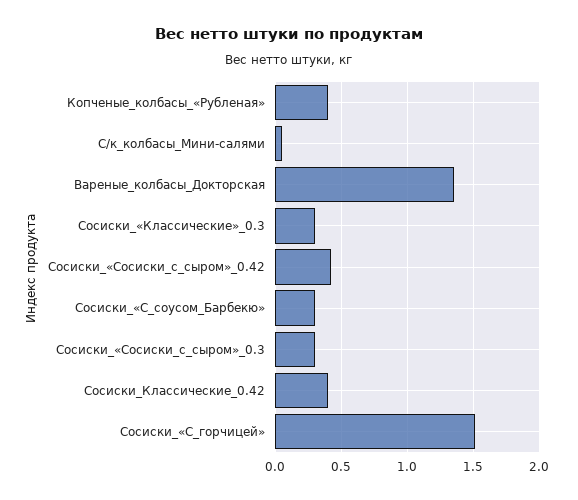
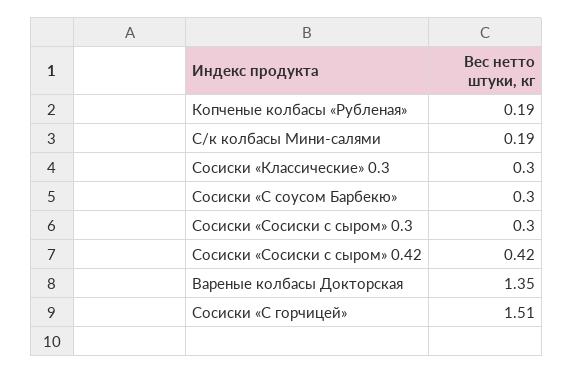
Копченые_колбасы_«Рубленая»: 0.4 -> 0.19
С/к_колбасы_Мини-салями: 0.05 -> 0.19
Сосиски_Классические_0.42: 0.4 -> none

